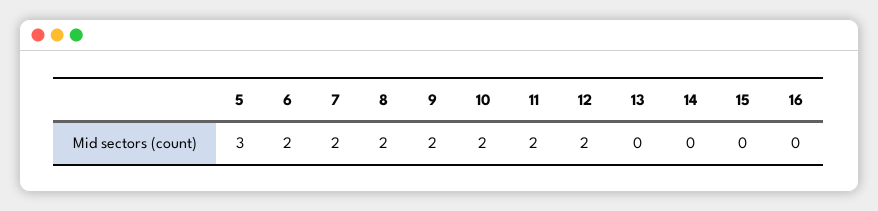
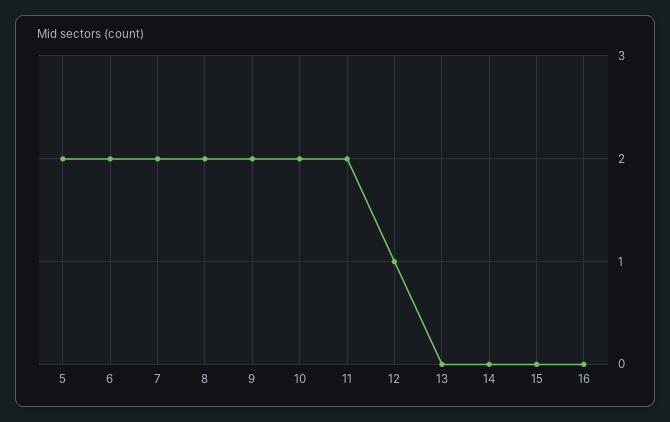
5: 3 -> 2
12: 2 -> 1

